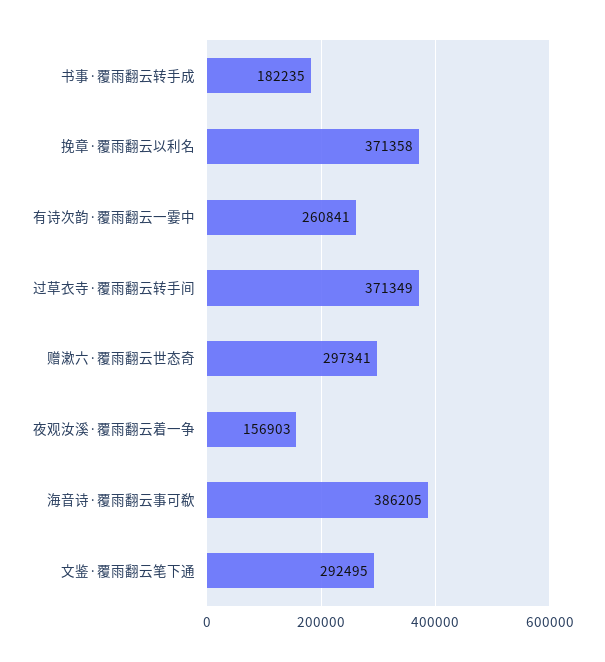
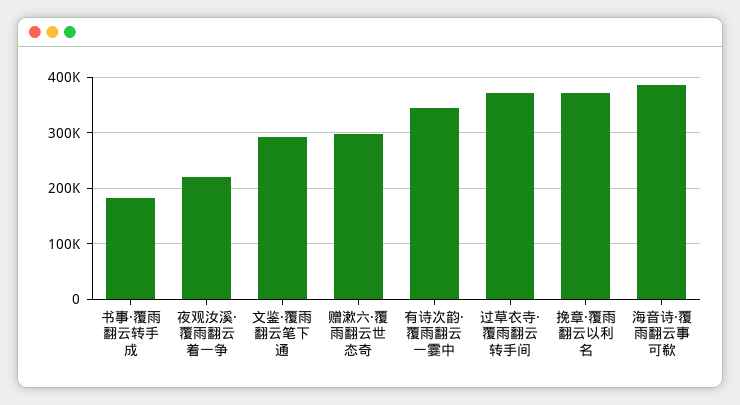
有诗次韵·覆雨翻云一霎中: 260841 -> 340000
夜观汝溪·覆雨翻云着一争: 156903 -> 220000

